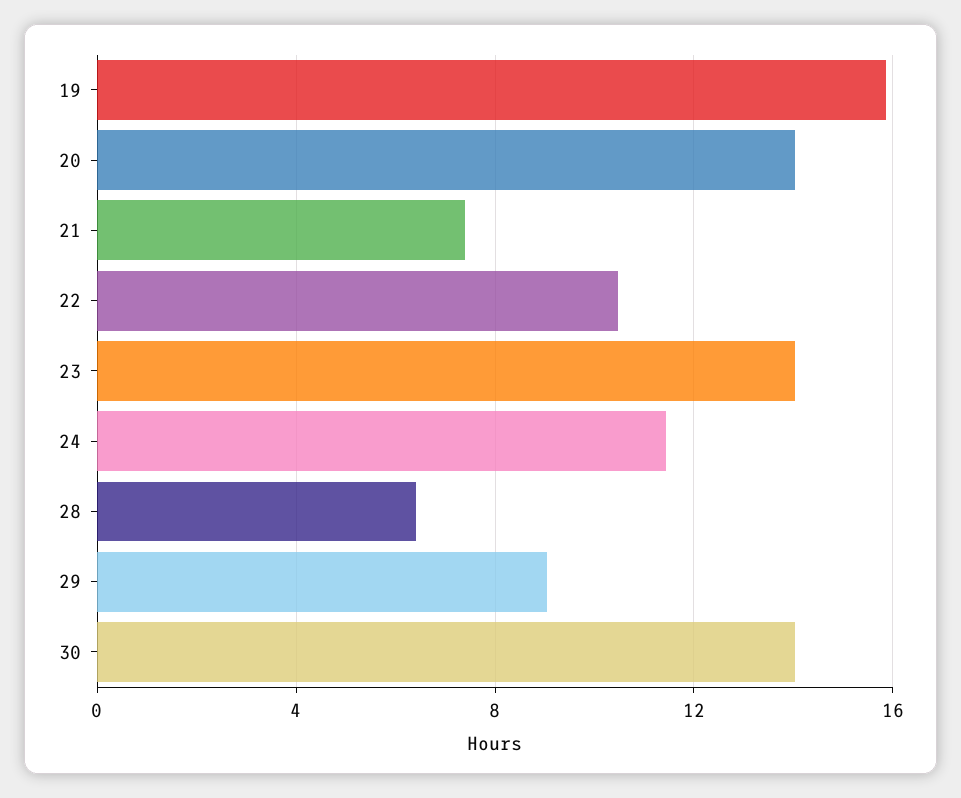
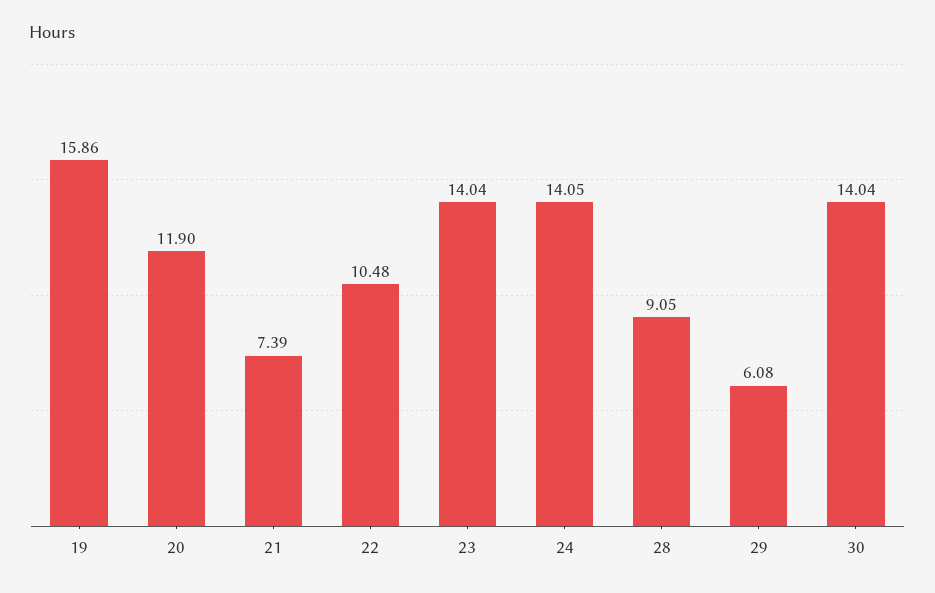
20: 14 -> 11.9
24: 11.5 -> 14.05
28: 6.5 -> 9.05
29: 9 -> 6.08

